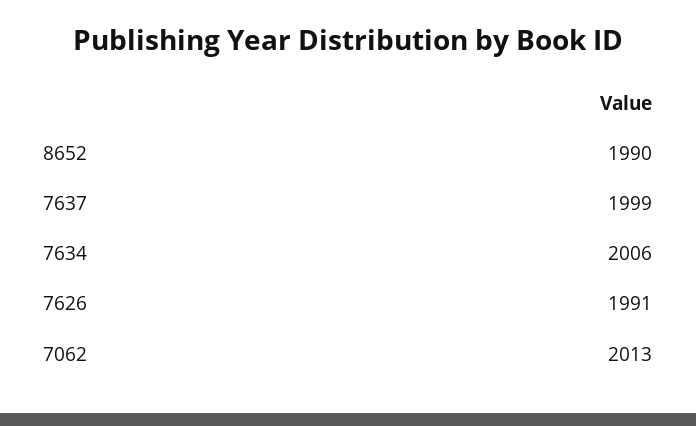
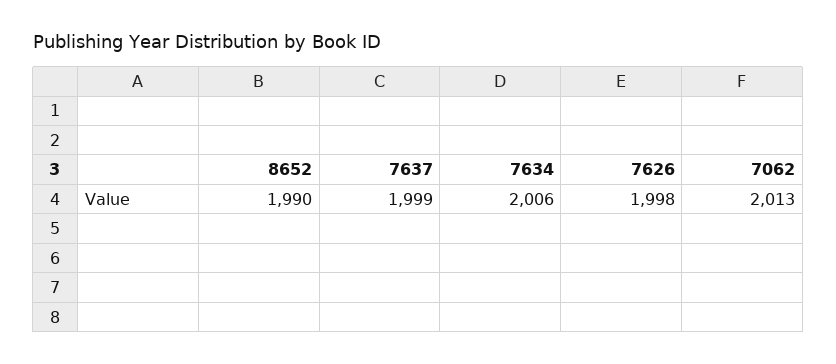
7626: 1991 -> 1998

